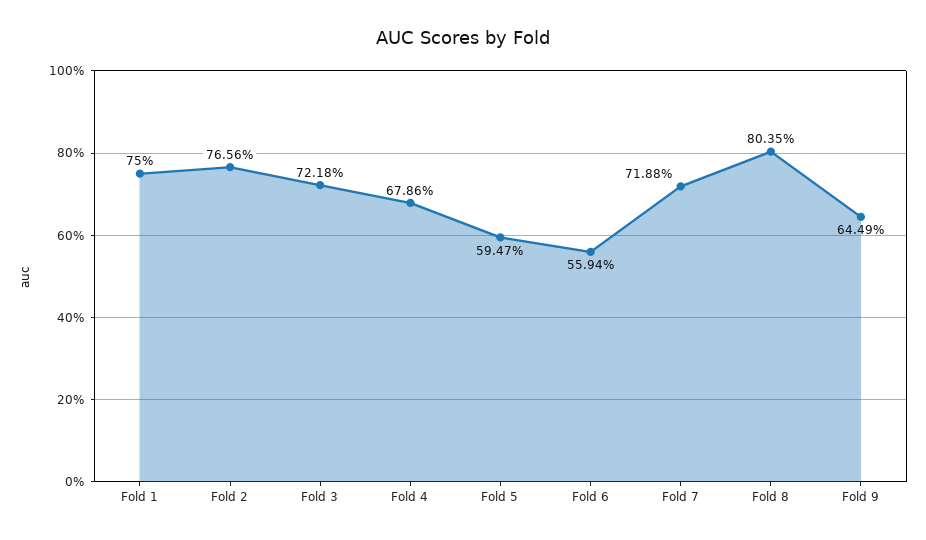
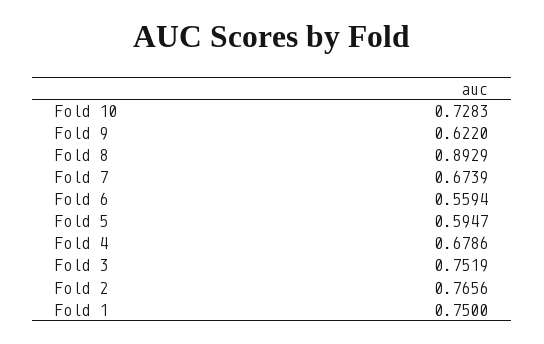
Fold 3: 0.7218 -> 0.7519
Fold 7: 0.7188 -> 0.6739
Fold 8: 0.8035 -> 0.8929
Fold 9: 0.6449 -> 0.622
Fold 10: none -> 0.7283

